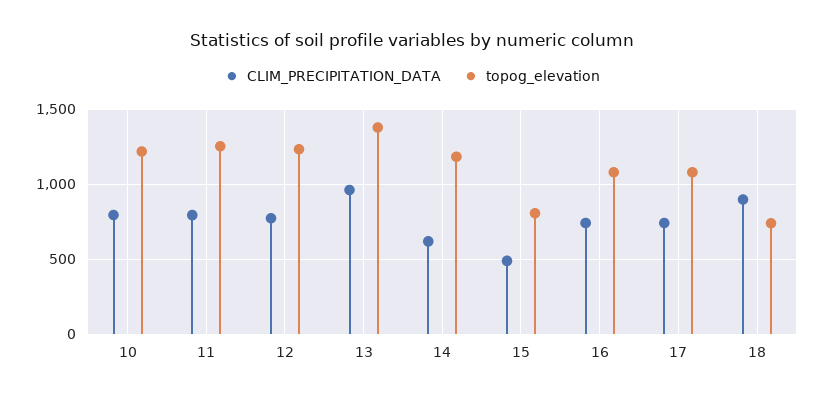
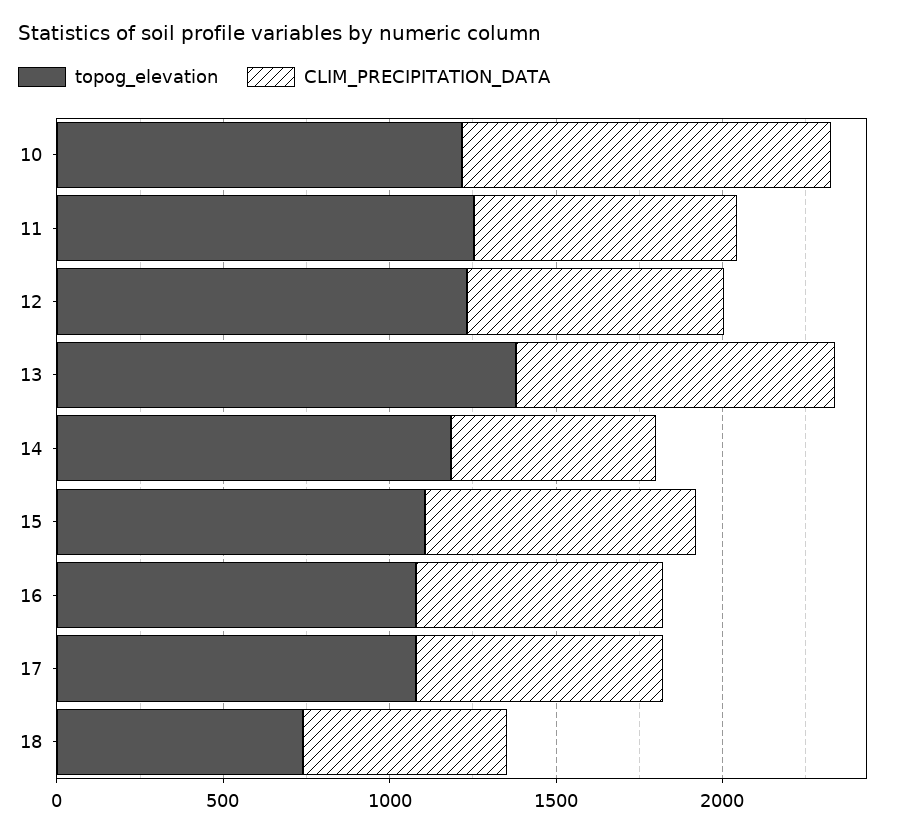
CLIM_PRECIPITATION_DATA, 10: 800 -> 1100
CLIM_PRECIPITATION_DATA, 15: 500 -> 800
topog_elevation, 15: 800 -> 1100
CLIM_PRECIPITATION_DATA, 18: 900 -> 600

